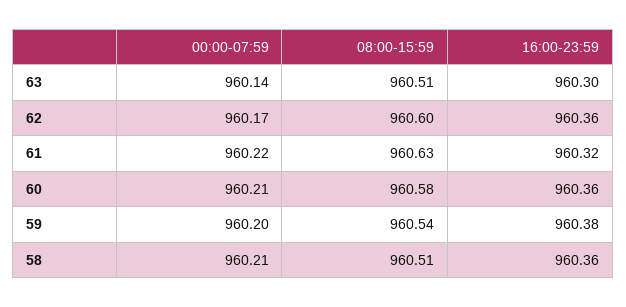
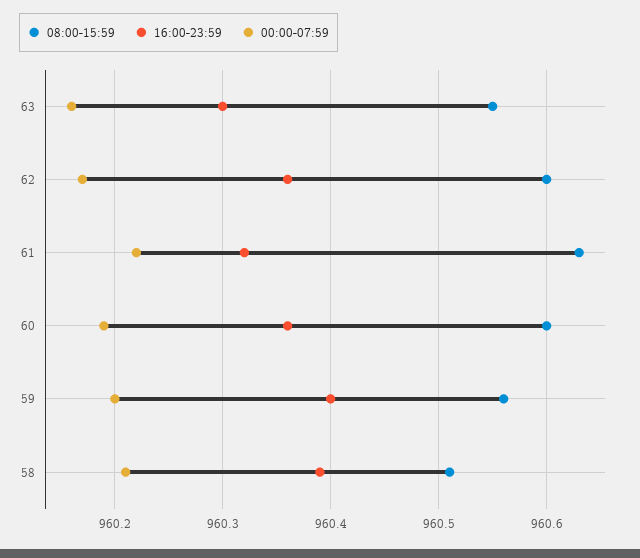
00:00-07:59, 63: 960.14 -> 960.16
08:00-15:59, 63: 960.51 -> 960.55
00:00-07:59, 60: 960.21 -> 960.19
08:00-15:59, 60: 960.58 -> 960.6
08:00-15:59, 59: 960.54 -> 960.56
16:00-23:59, 59: 960.38 -> 960.4
16:00-23:59, 58: 960.36 -> 960.39

